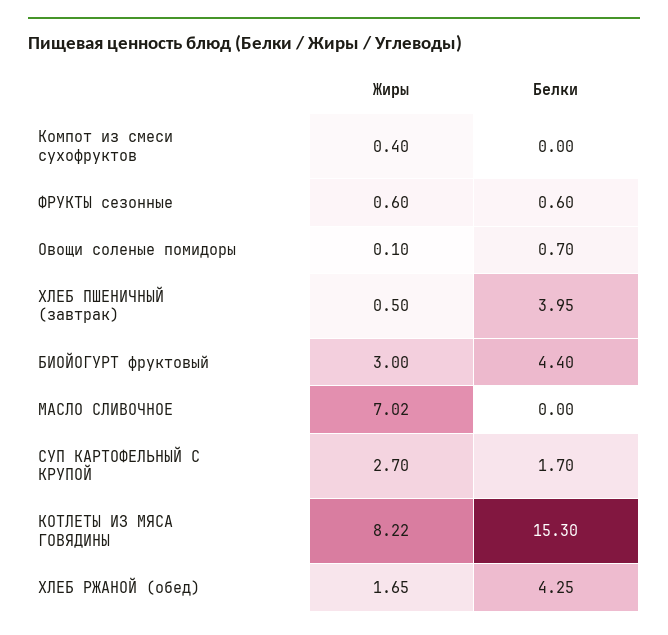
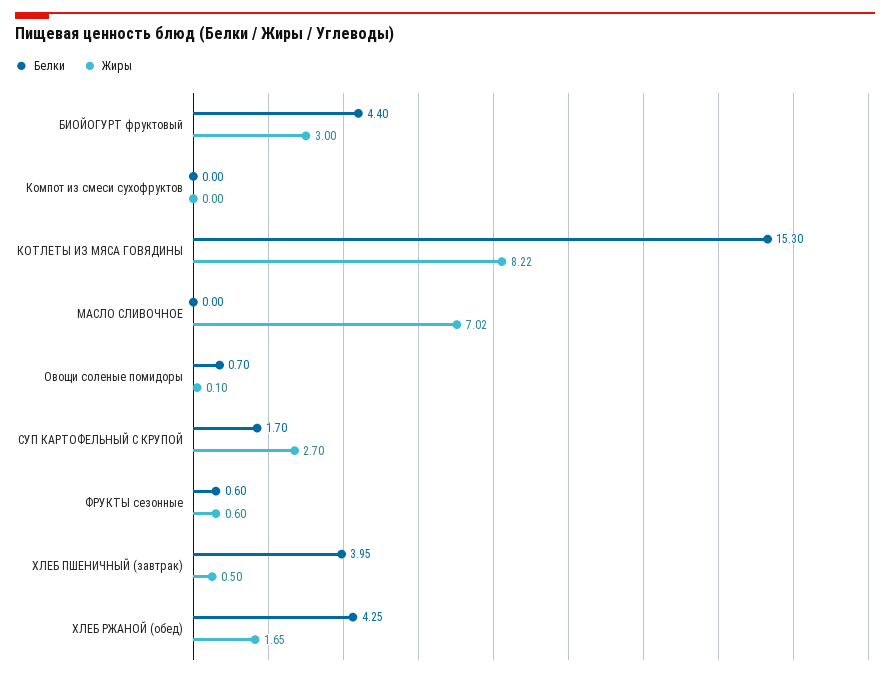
Жиры, Компот из смеси сухофруктов: 0.4 -> 0

